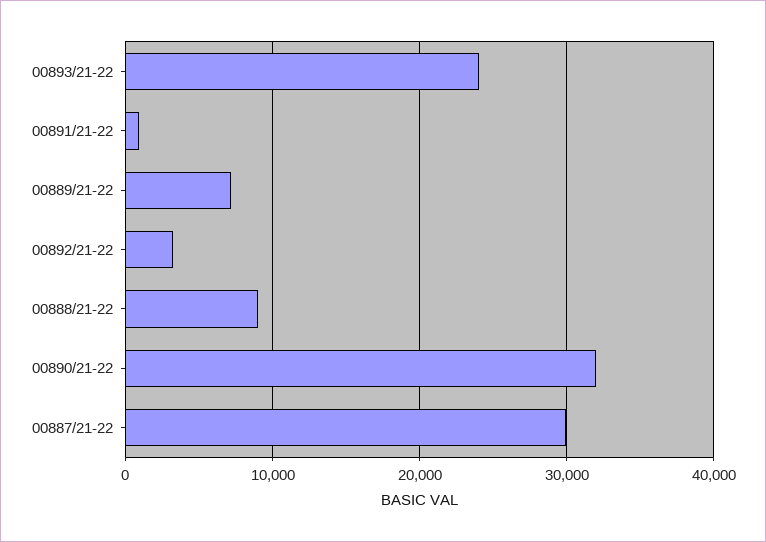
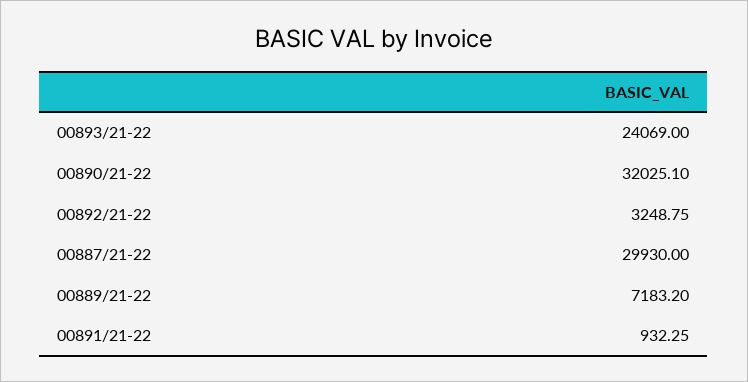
00888/21-22: 9000 -> none

